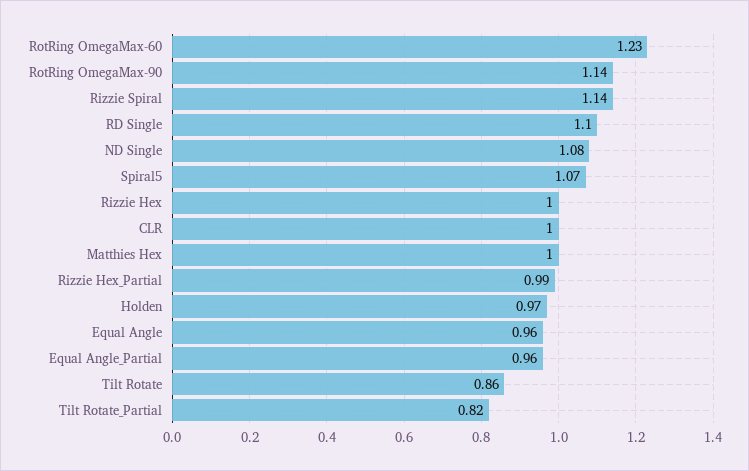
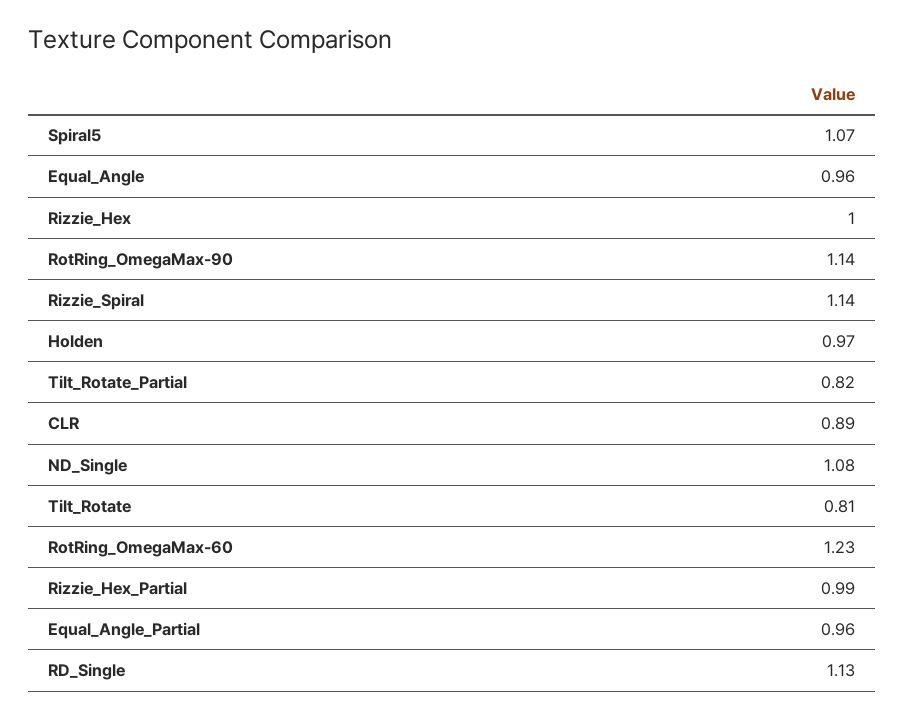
RD Single: 1.1 -> 1.13
CLR: 1 -> 0.89
Matthies Hex: 1 -> none
Tilt Rotate: 0.86 -> 0.81

